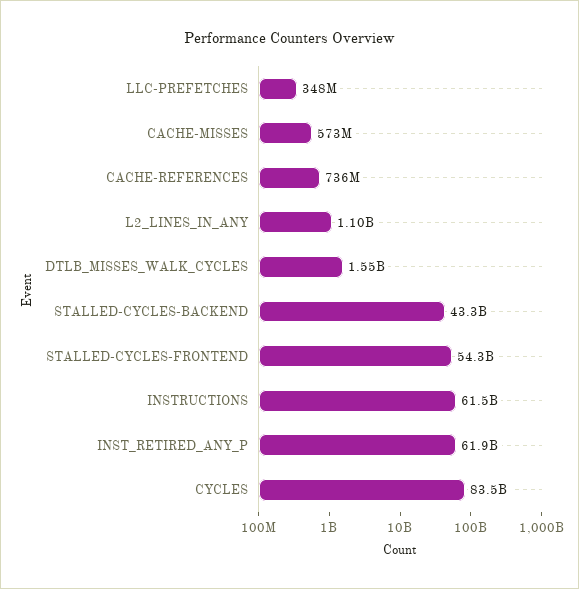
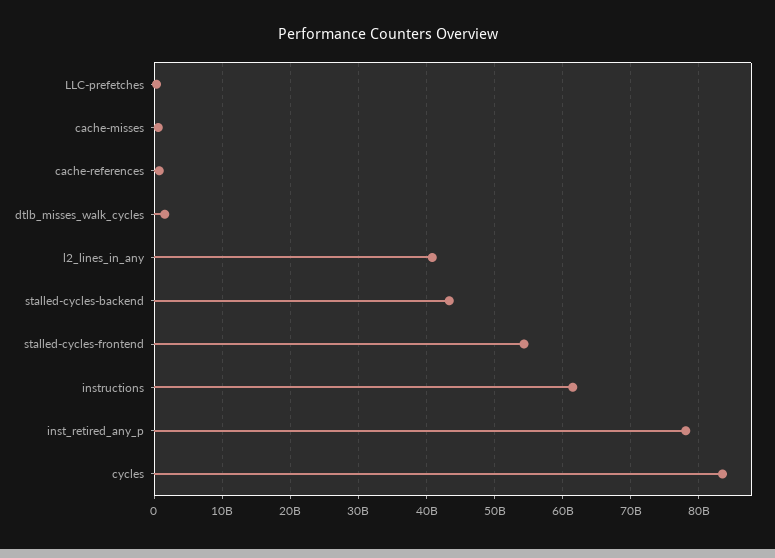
L2_LINES_IN_ANY: 1100000000 -> 41000000000
INST_RETIRED_ANY_P: 61900000000 -> 78000000000

